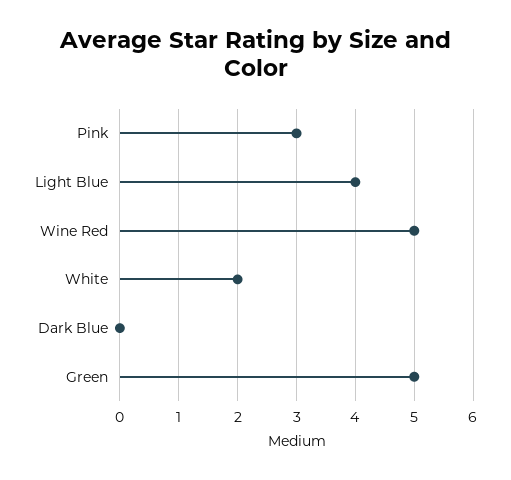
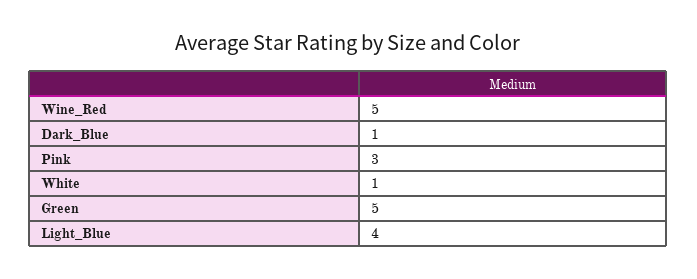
White: 2 -> 1
Dark Blue: 0 -> 1

